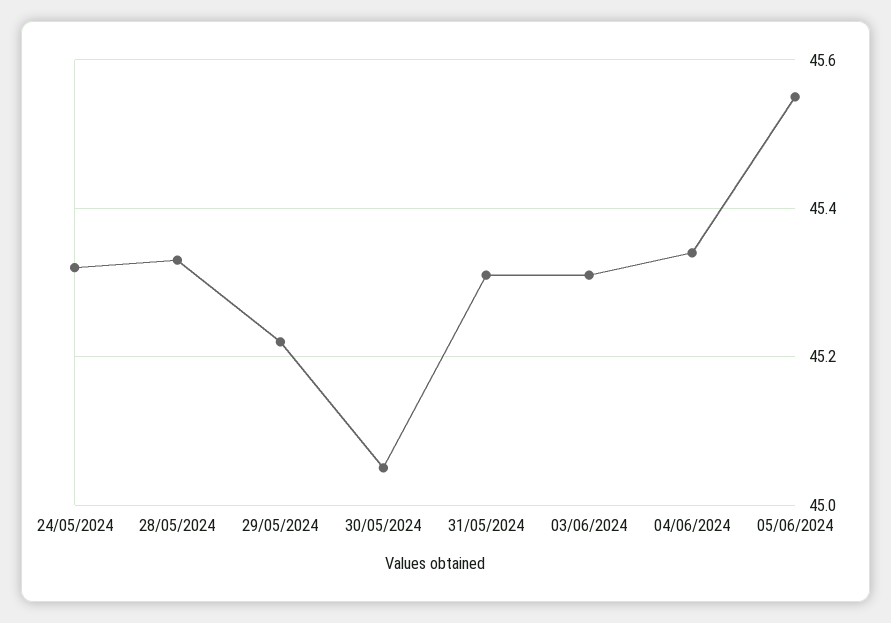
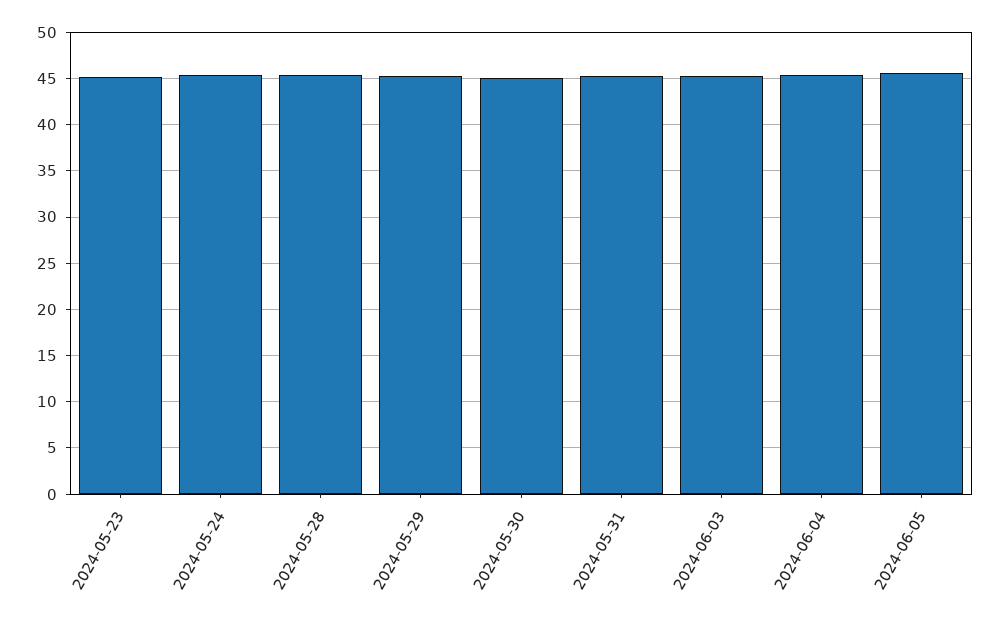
2024-05-23: none -> 45

